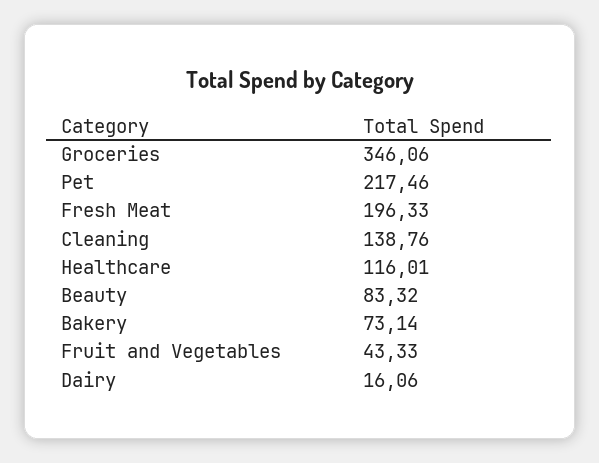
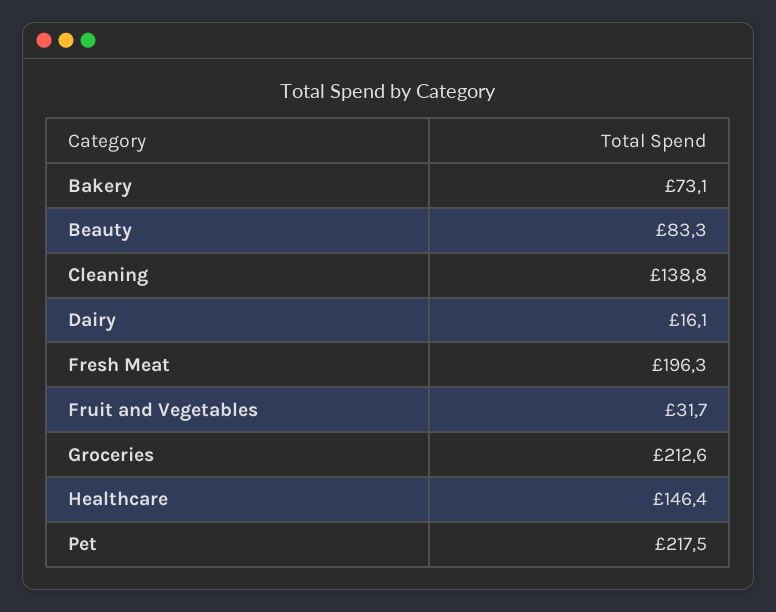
Groceries: 346.06 -> 212.6
Healthcare: 116.01 -> 146.4
Fruit and Vegetables: 43.33 -> 31.7

